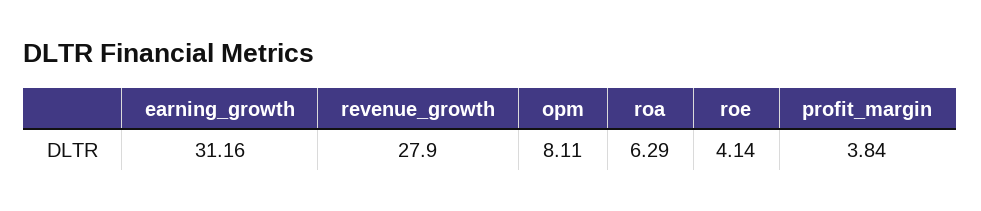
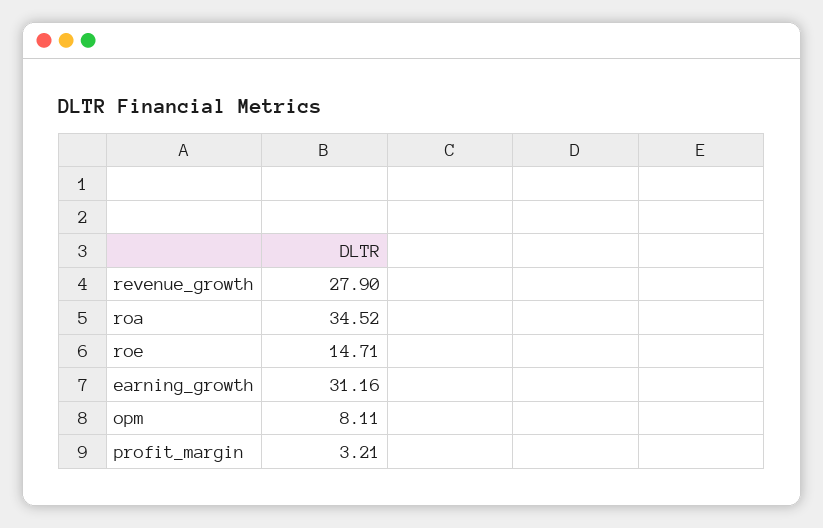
roa: 6.29 -> 34.52
roe: 4.14 -> 14.71
profit_margin: 3.84 -> 3.21

